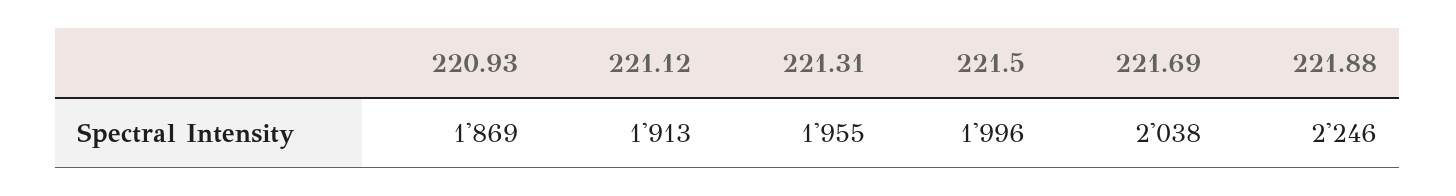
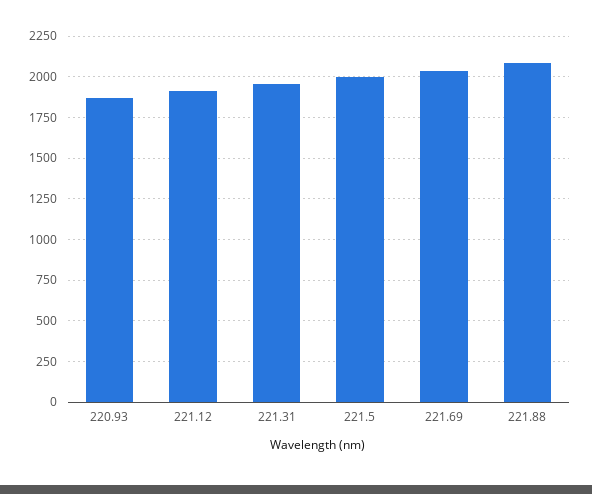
221.88: 2246 -> 2100

